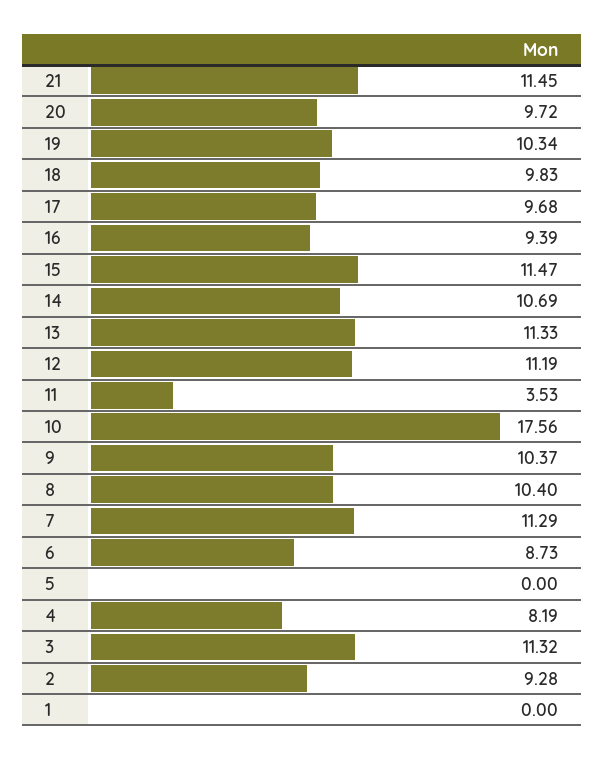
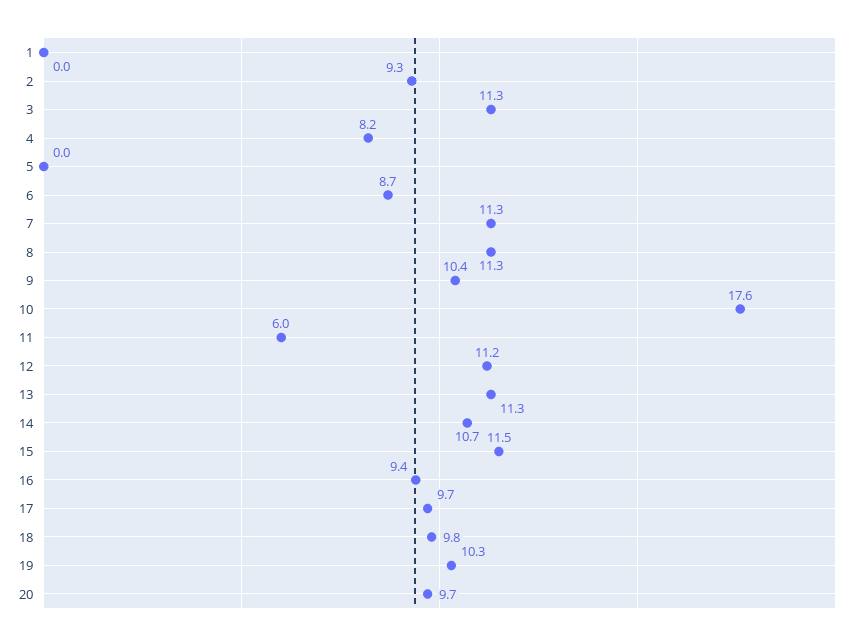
21: 11.45 -> none
11: 3.53 -> 6
8: 10.4 -> 11.3

